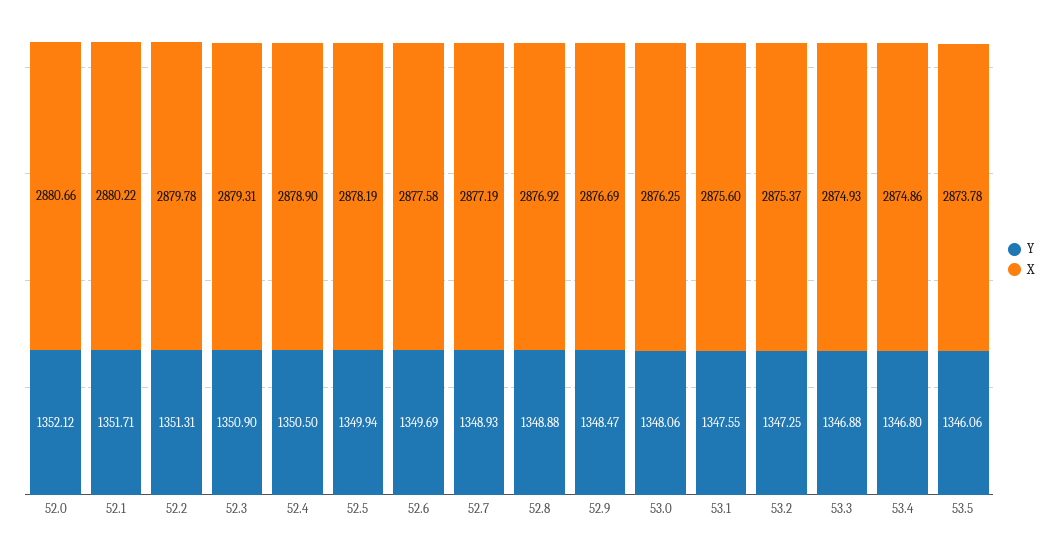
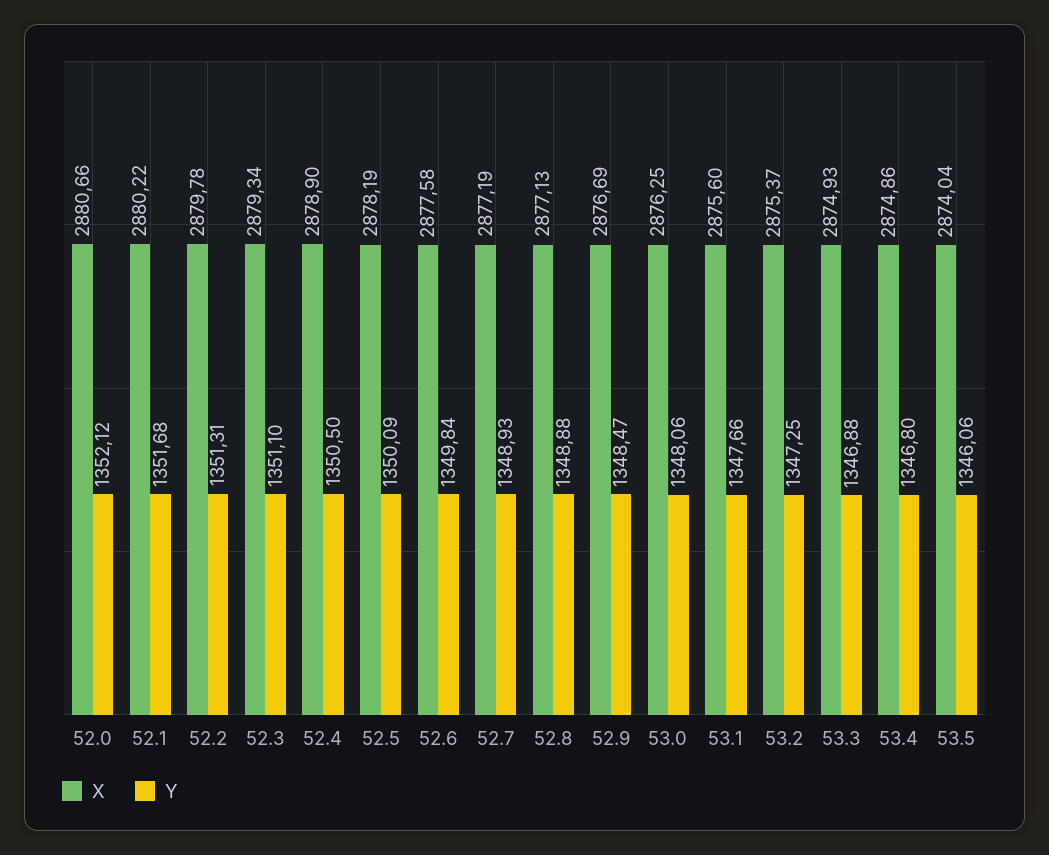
Y, 52.1: 1351.71 -> 1351.68
Y, 52.3: 1350.9 -> 1351.1
X, 52.3: 2879.31 -> 2879.34
Y, 52.5: 1349.94 -> 1350.09
Y, 52.6: 1349.69 -> 1349.84
X, 52.8: 2876.92 -> 2877.13
Y, 53.1: 1347.55 -> 1347.66
X, 53.5: 2873.78 -> 2874.04

